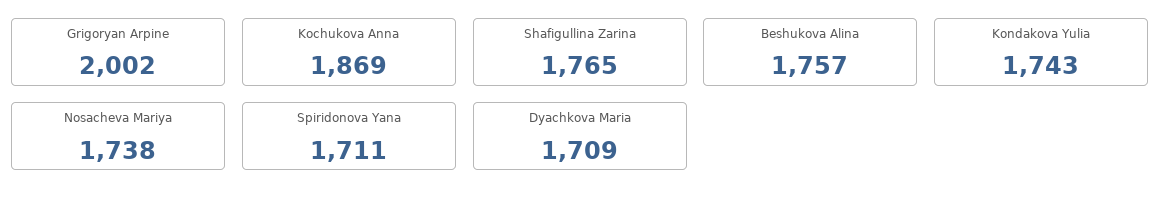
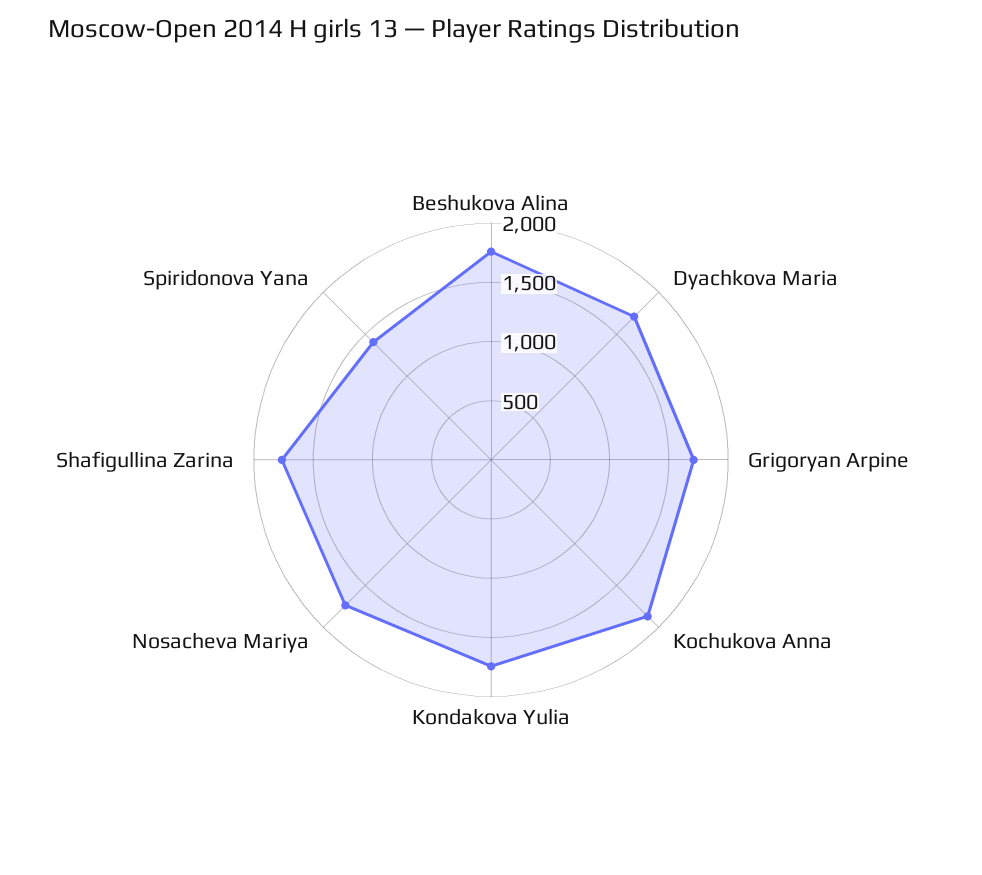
Grigoryan Arpine: 2002 -> 1700
Spiridonova Yana: 1711 -> 1400

